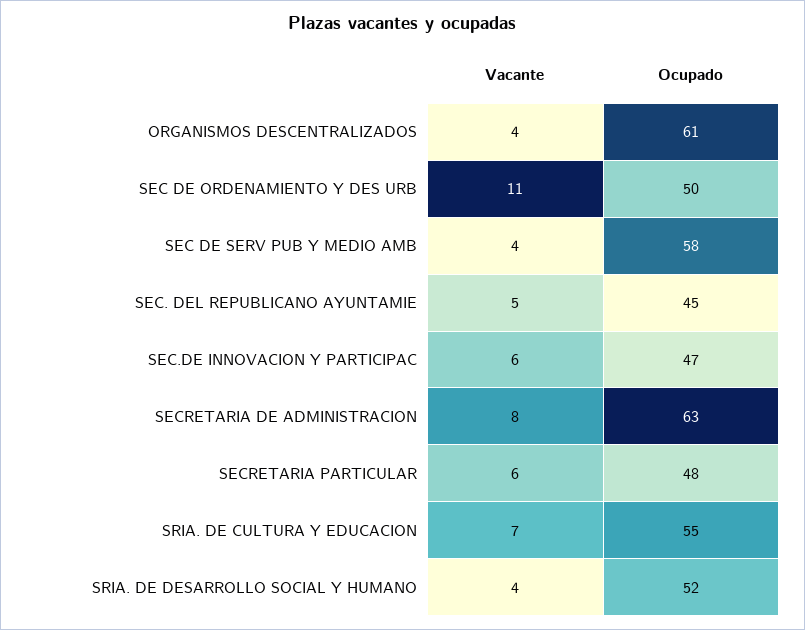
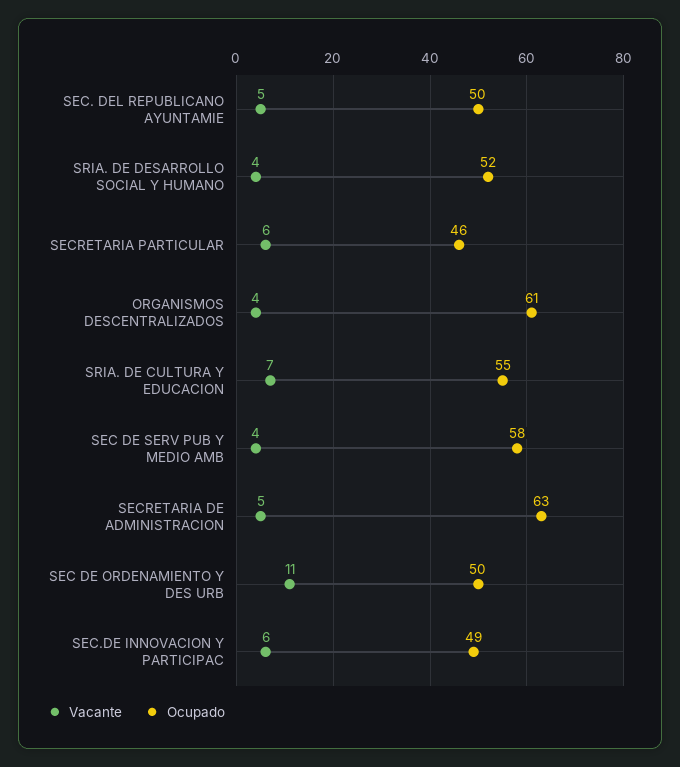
Ocupado, SEC. DEL REPUBLICANO AYUNTAMIE: 45 -> 50
Ocupado, SEC.DE INNOVACION Y PARTICIPAC: 47 -> 49
Vacante, SECRETARIA DE ADMINISTRACION: 8 -> 5
Ocupado, SECRETARIA PARTICULAR: 48 -> 46

